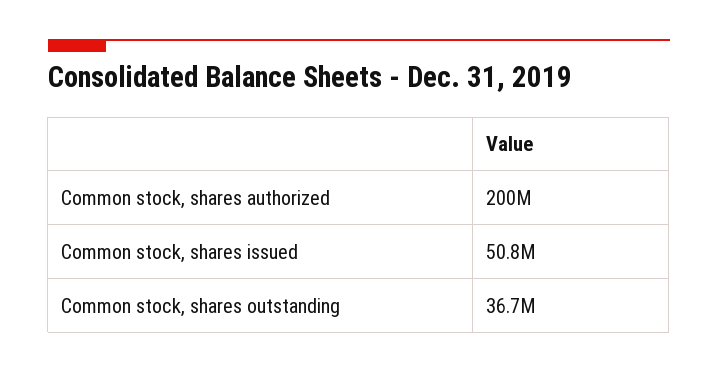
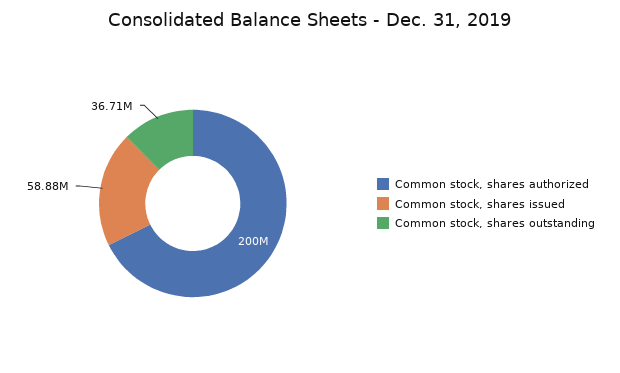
Common stock, shares issued: 50800000 -> 58880000

